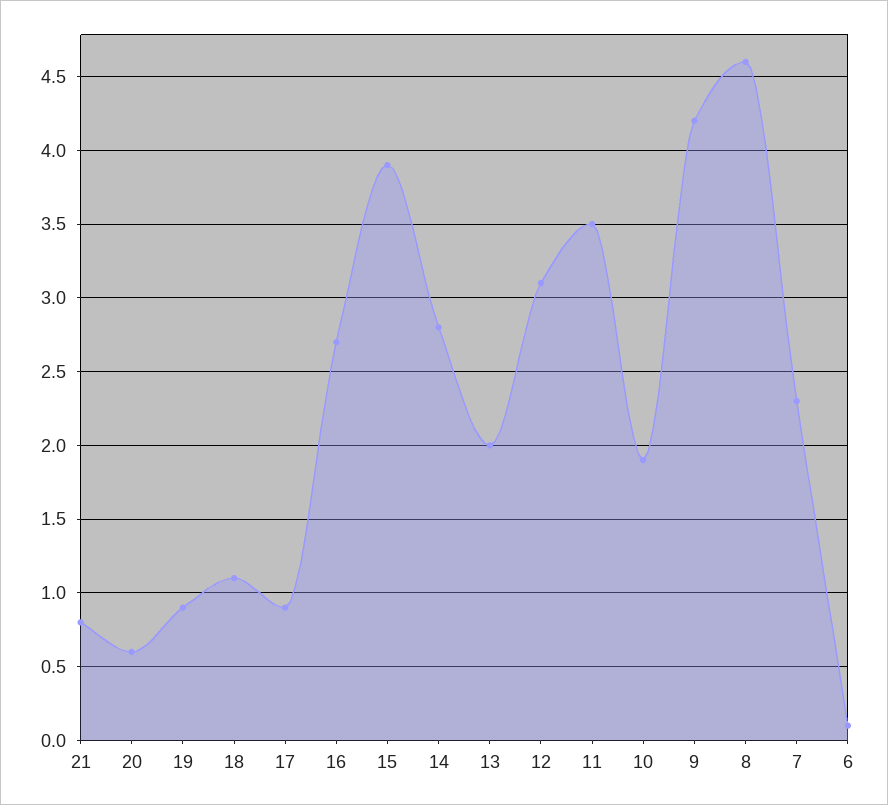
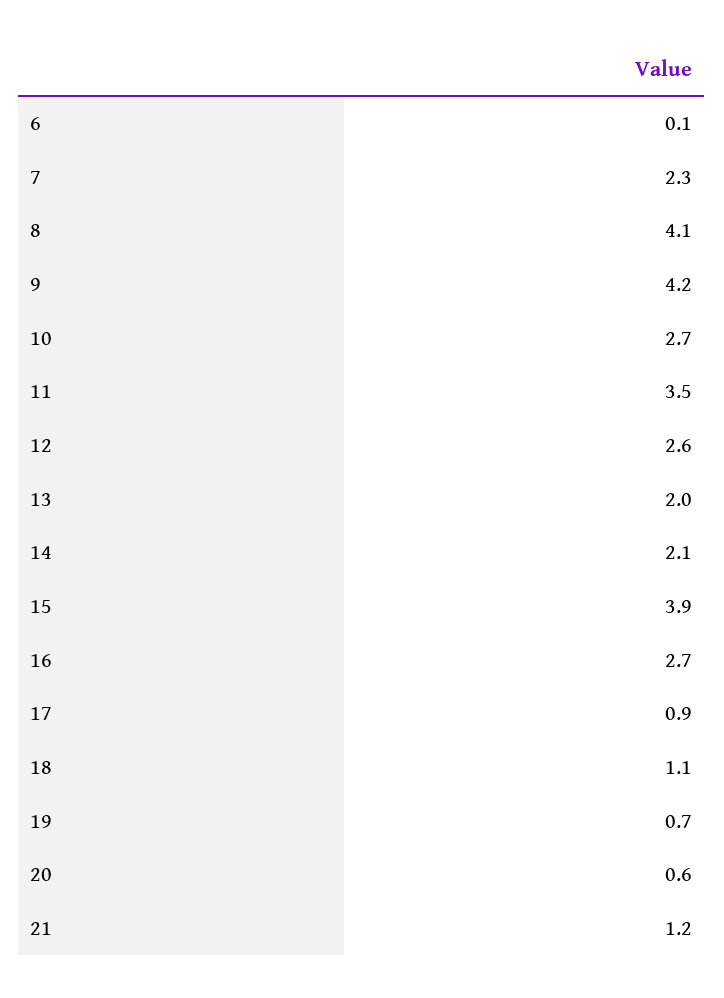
21: 0.8 -> 1.2
19: 0.9 -> 0.7
14: 2.8 -> 2.1
12: 3.1 -> 2.6
10: 1.9 -> 2.7
8: 4.6 -> 4.1

